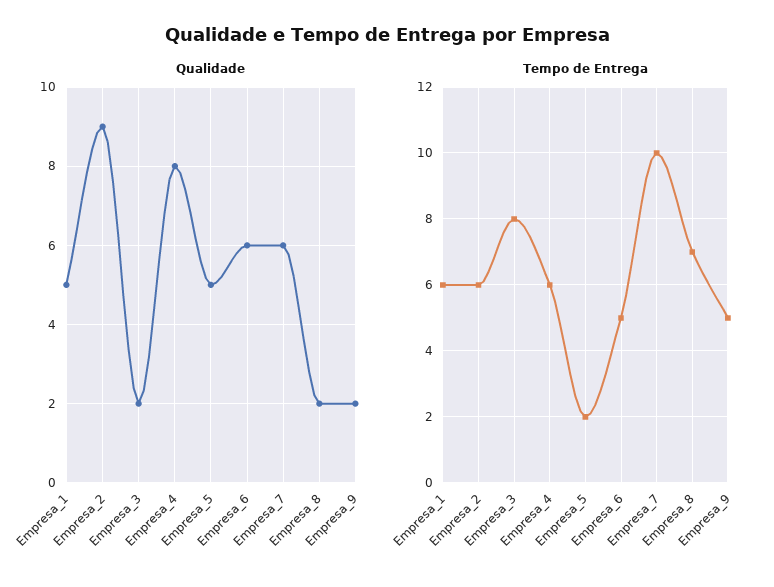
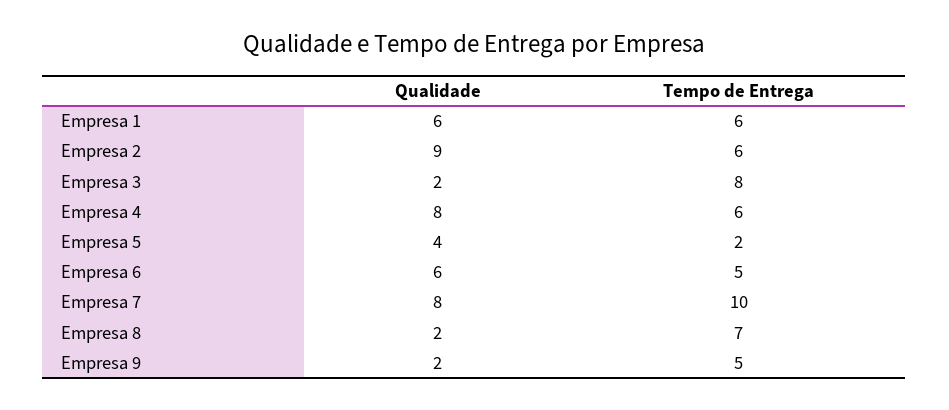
Qualidade, Empresa_1: 5 -> 6
Qualidade, Empresa_5: 5 -> 4
Qualidade, Empresa_7: 6 -> 8

